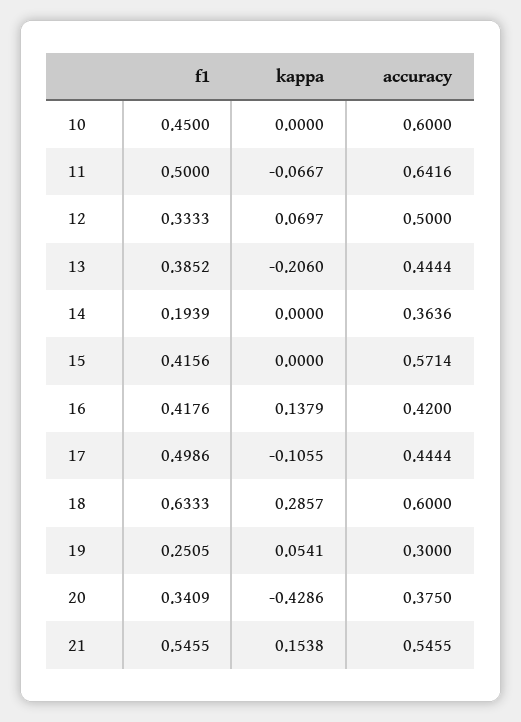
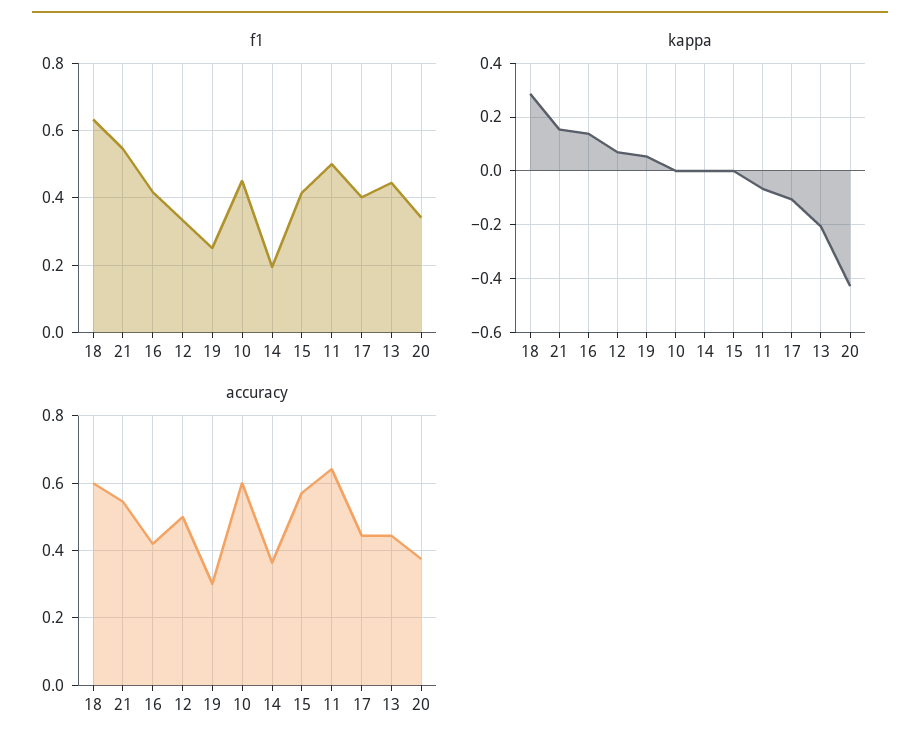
f1, 13: 0.3852 -> 0.44
f1, 17: 0.4986 -> 0.4

